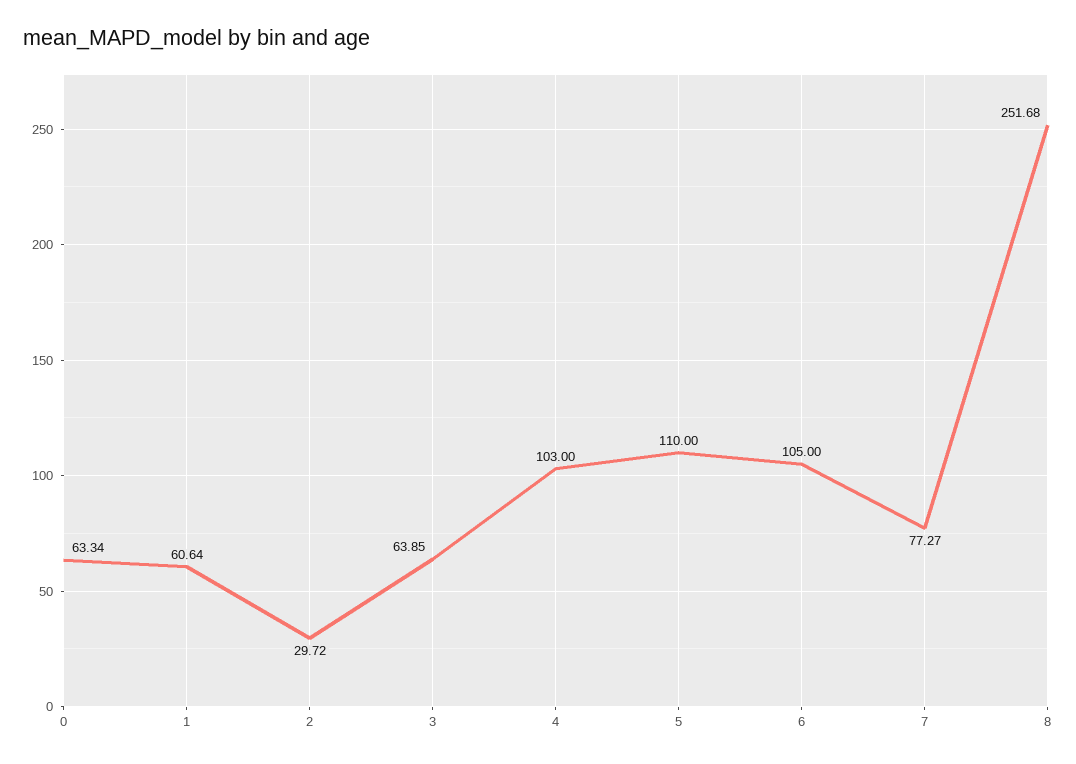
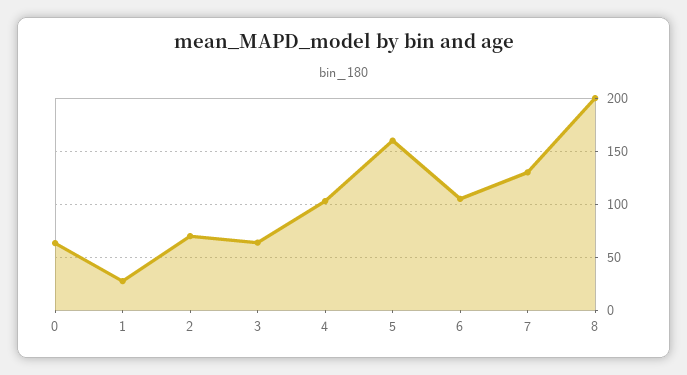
1: 60.64 -> 30
2: 29.72 -> 70
5: 110 -> 160
7: 77.27 -> 130
8: 251.68 -> 200

